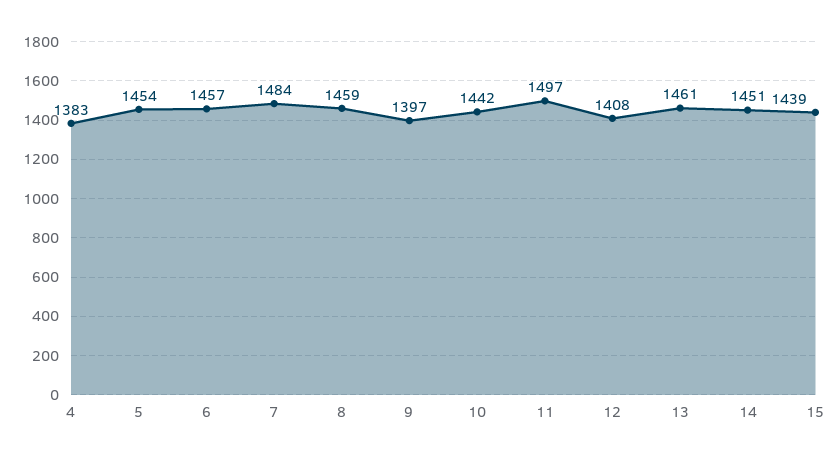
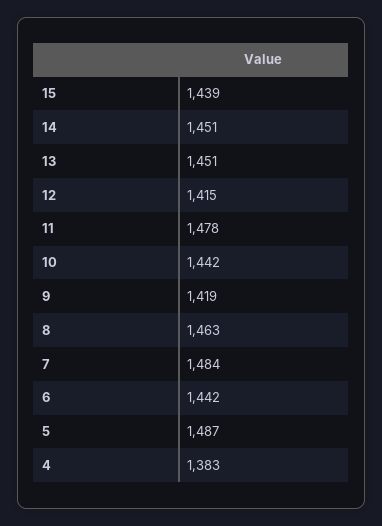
5: 1454 -> 1487
6: 1457 -> 1442
8: 1459 -> 1463
9: 1397 -> 1419
11: 1497 -> 1478
12: 1408 -> 1415
13: 1461 -> 1451

